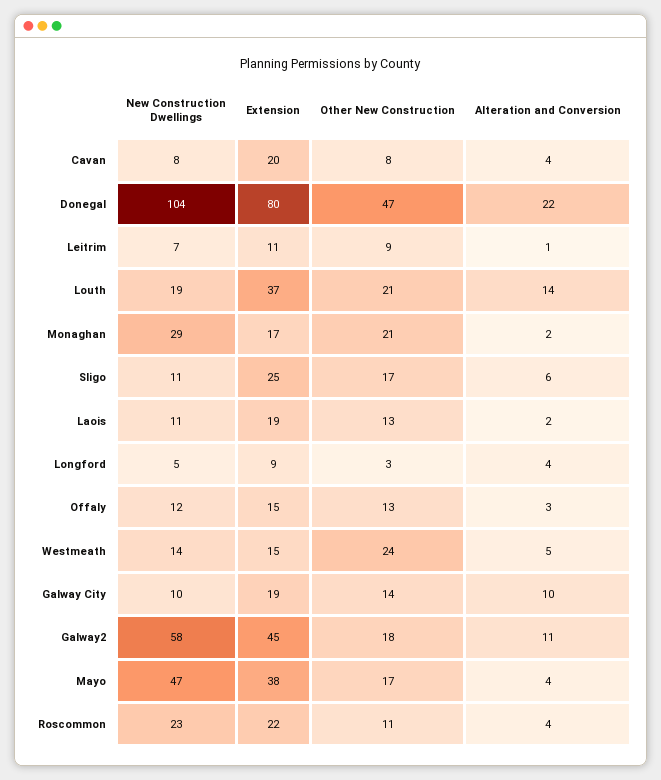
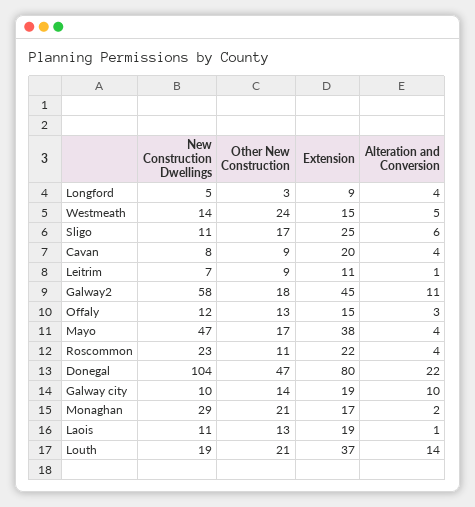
Other New Construction, Cavan: 8 -> 9
Alteration and Conversion, Laois: 2 -> 1

